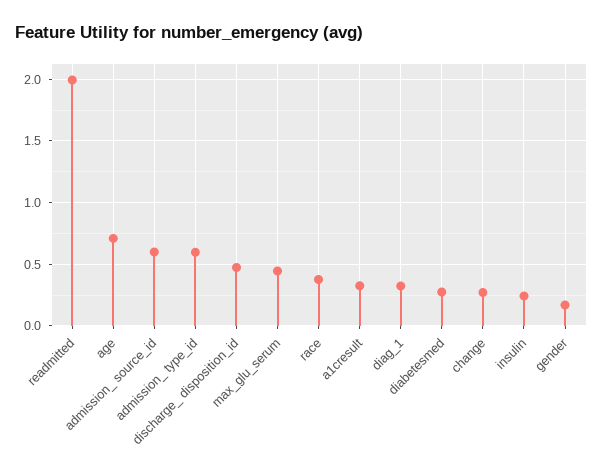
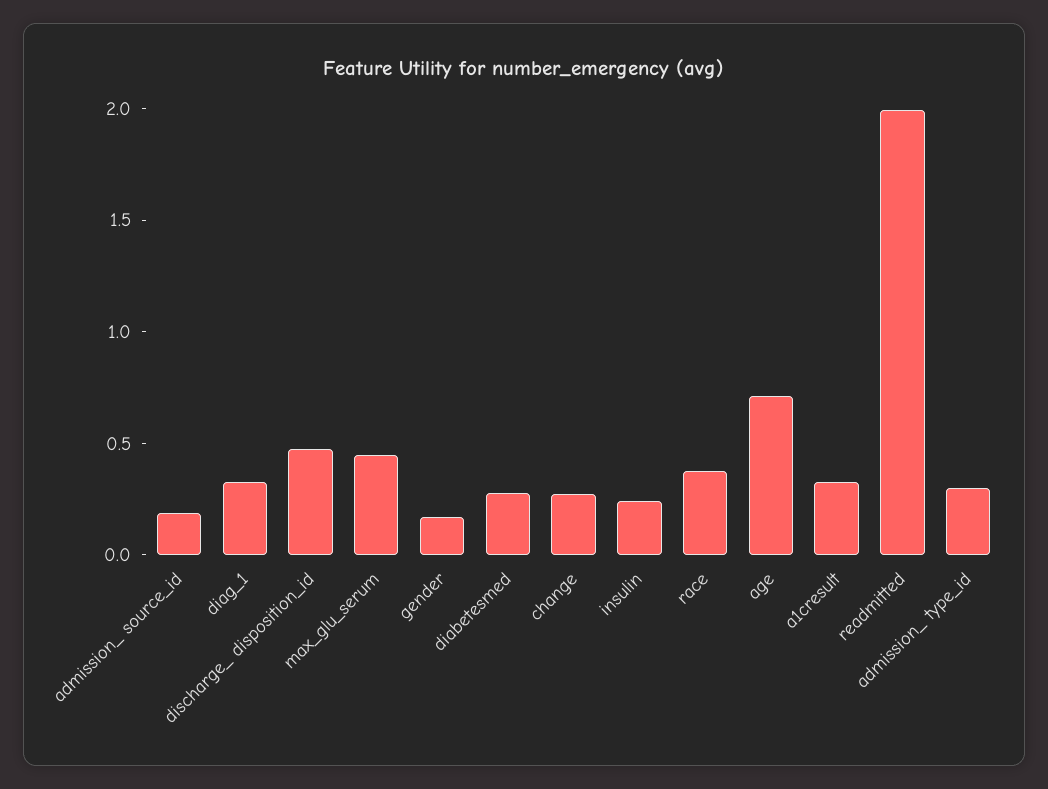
admission_ source_id: 0.6 -> 0.2
admission_ type_id: 0.6 -> 0.3

